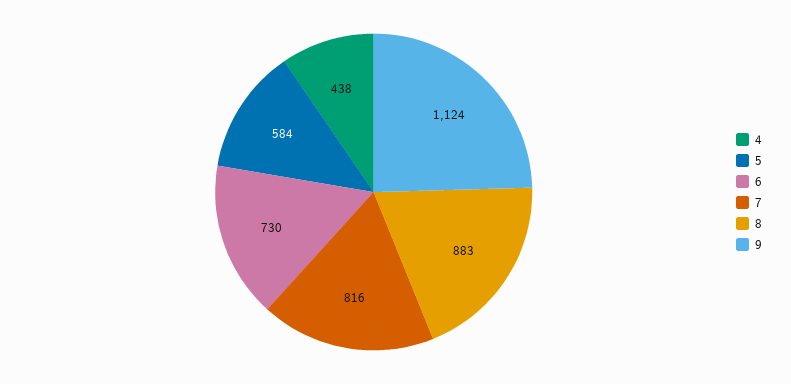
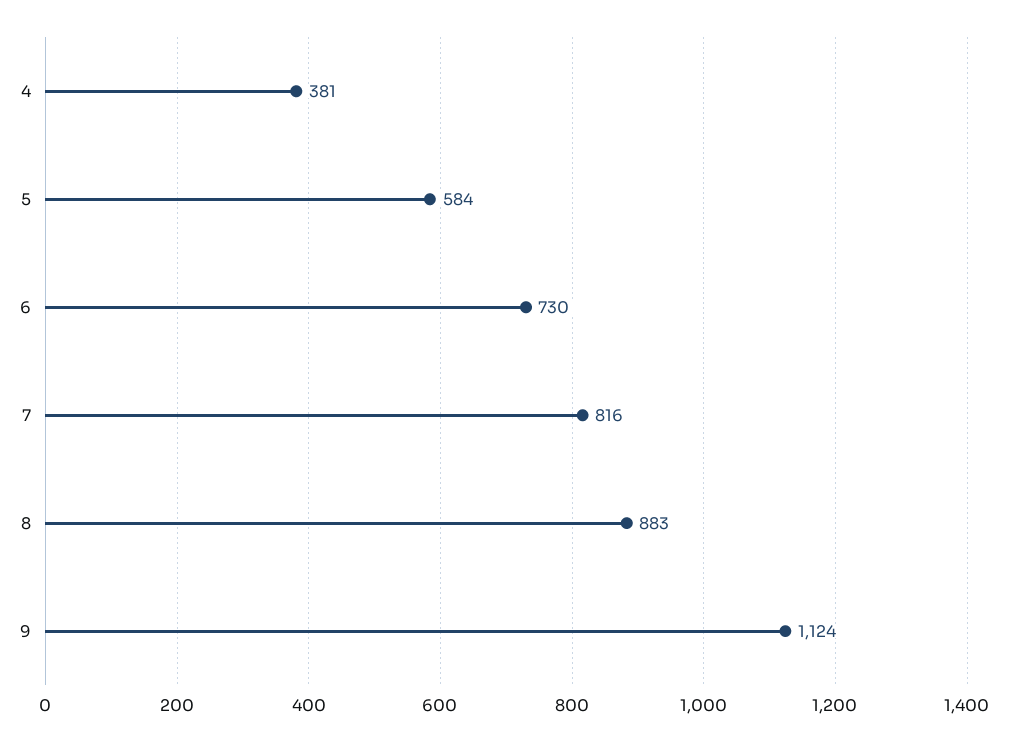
4: 438 -> 381

